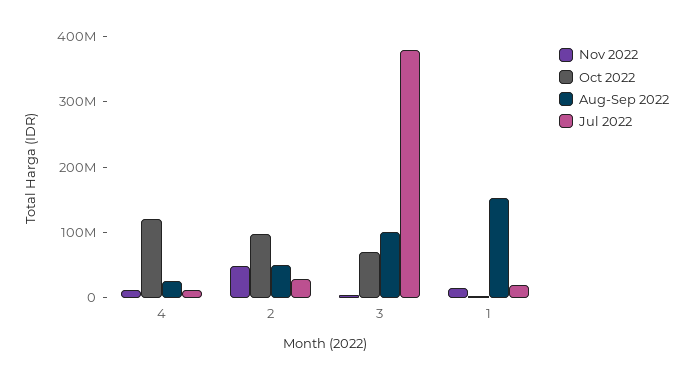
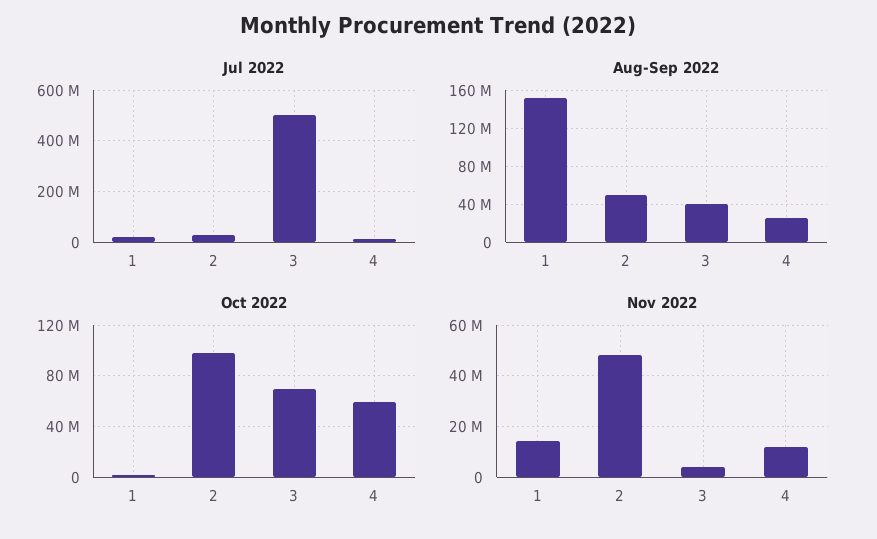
Oct 2022, 4: 120000000 -> 60000000
Aug-Sep 2022, 3: 100000000 -> 40000000
Jul 2022, 3: 380000000 -> 500000000

